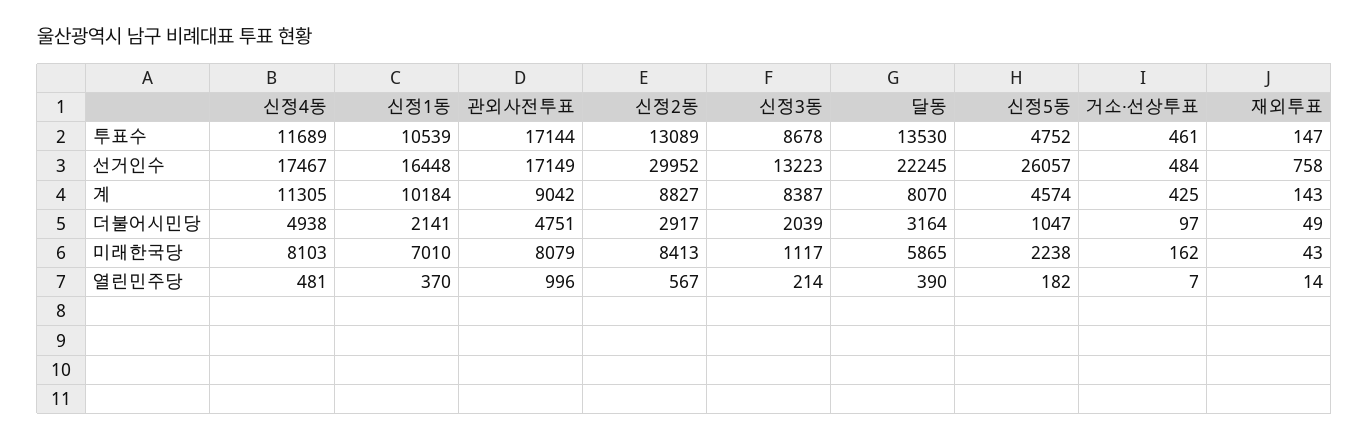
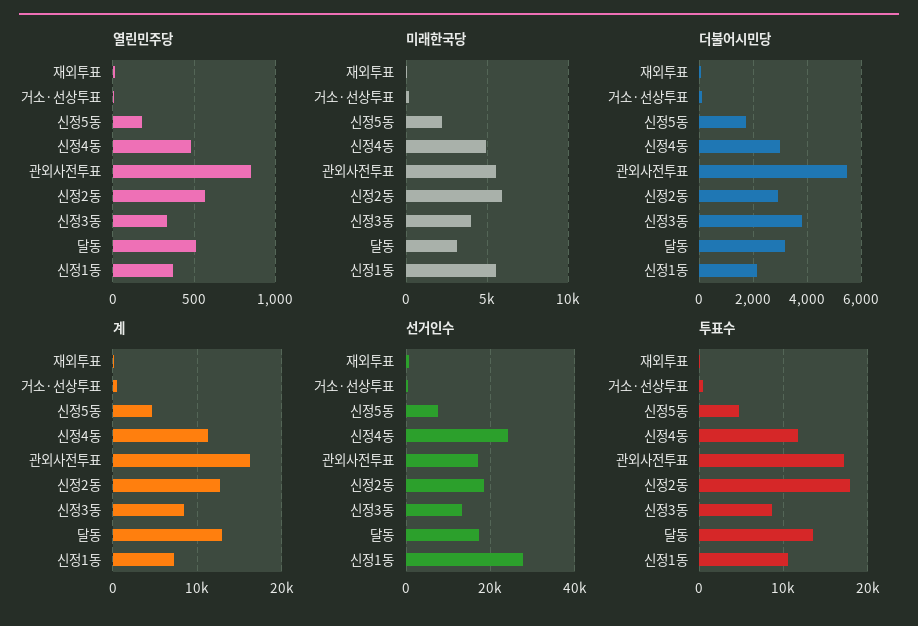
투표수, 신정2동: 13089 -> 18000
선거인수, 신정4동: 17467 -> 24000
선거인수, 신정1동: 16448 -> 28000
선거인수, 신정2동: 29952 -> 18000
선거인수, 달동: 22245 -> 18000
선거인수, 신정5동: 26057 -> 8000
계, 신정1동: 10184 -> 7000
계, 관외사전투표: 9042 -> 16000
계, 신정2동: 8827 -> 13000
계, 달동: 8070 -> 13000
더불어시민당, 신정4동: 4938 -> 3000
더불어시민당, 관외사전투표: 4751 -> 5500
더불어시민당, 신정3동: 2039 -> 3750
더불어시민당, 신정5동: 1047 -> 1750
미래한국당, 신정4동: 8103 -> 5000
미래한국당, 신정1동: 7010 -> 5500
미래한국당, 관외사전투표: 8079 -> 5500
미래한국당, 신정2동: 8413 -> 6000
미래한국당, 신정3동: 1117 -> 4000
미래한국당, 달동: 5865 -> 3000
열린민주당, 관외사전투표: 996 -> 850
열린민주당, 신정3동: 214 -> 350
열린민주당, 달동: 390 -> 500

